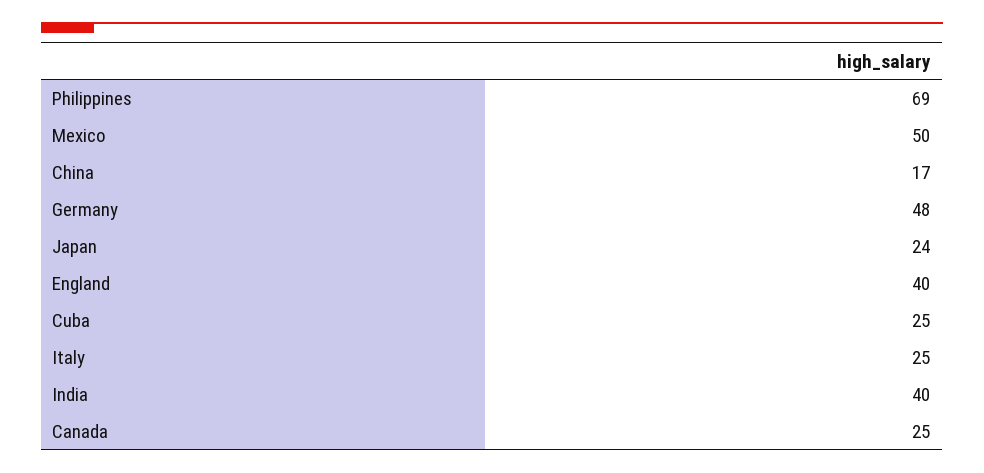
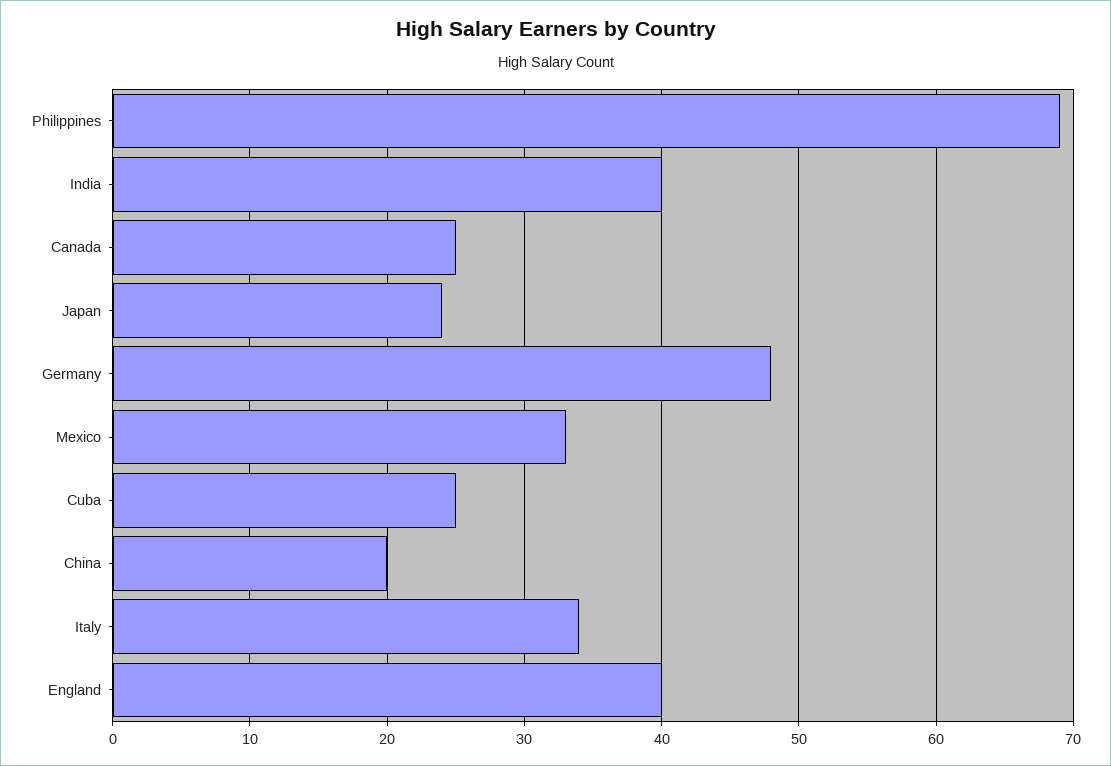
Mexico: 50 -> 33
China: 17 -> 20
Italy: 25 -> 34

